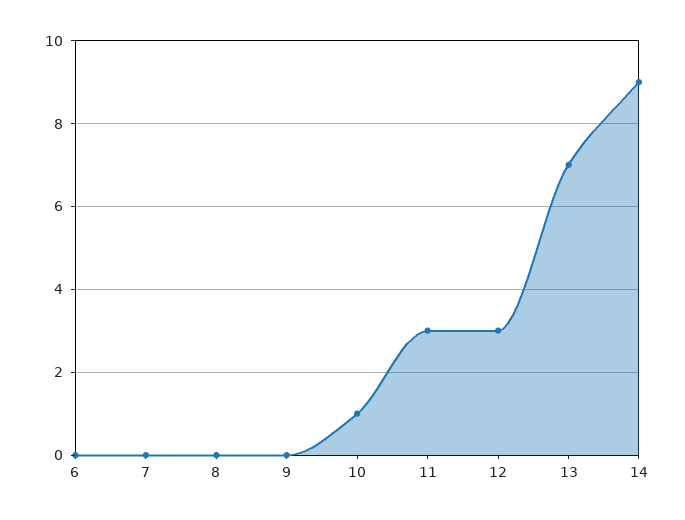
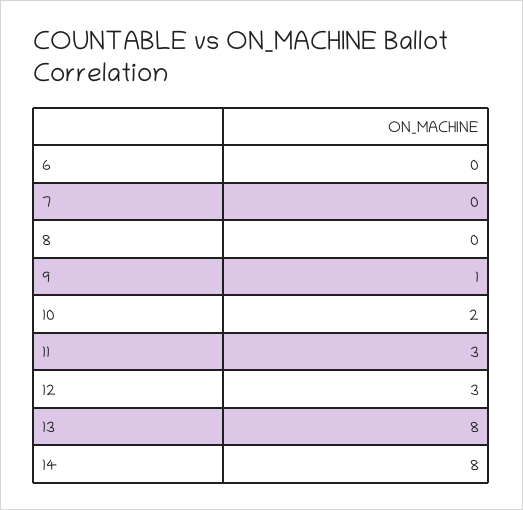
9: 0 -> 1
10: 1 -> 2
13: 7 -> 8
14: 9 -> 8

